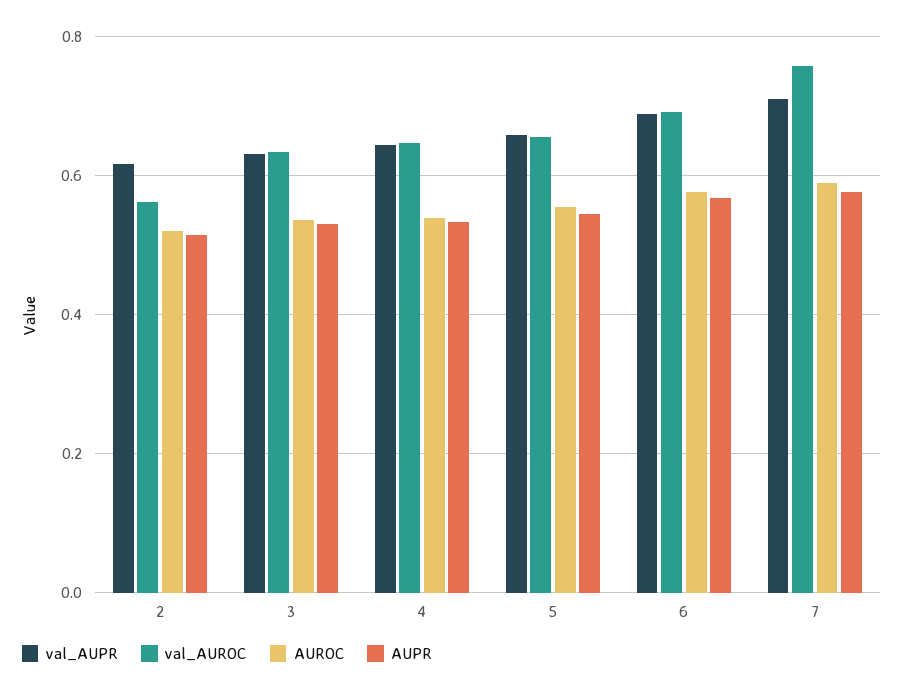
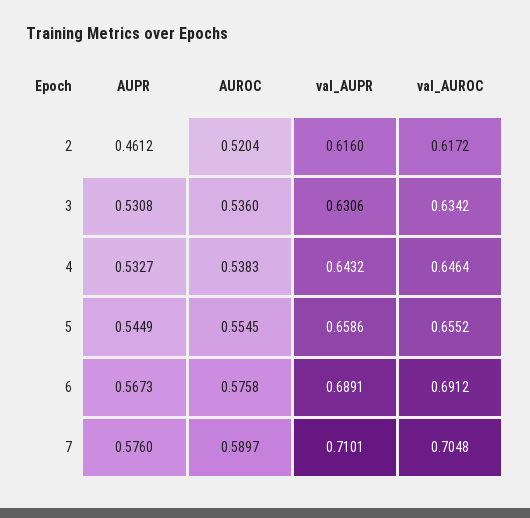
val_AUROC, 2: 0.56 -> 0.6172
AUPR, 2: 0.52 -> 0.4612
val_AUROC, 7: 0.76 -> 0.7048

